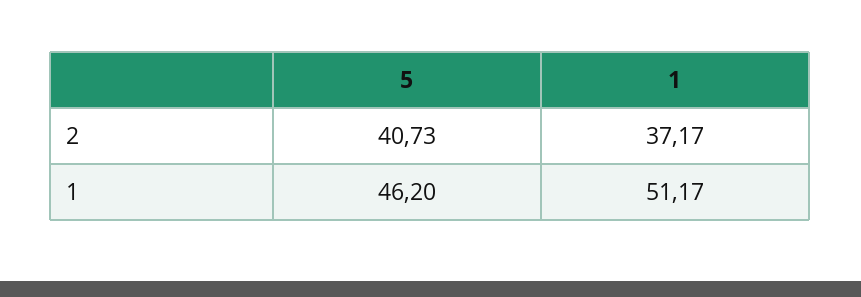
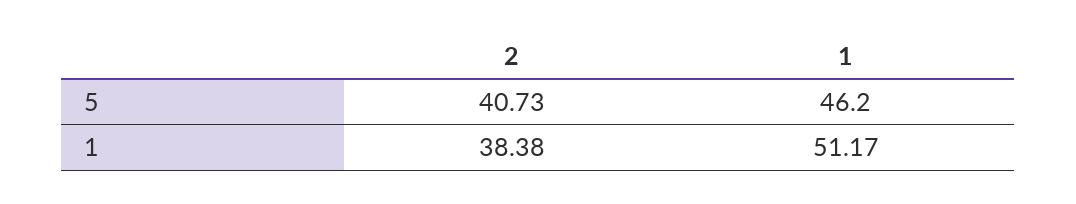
1, 2: 37.17 -> 38.38

